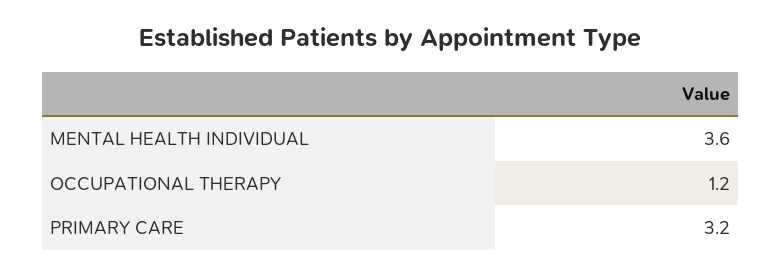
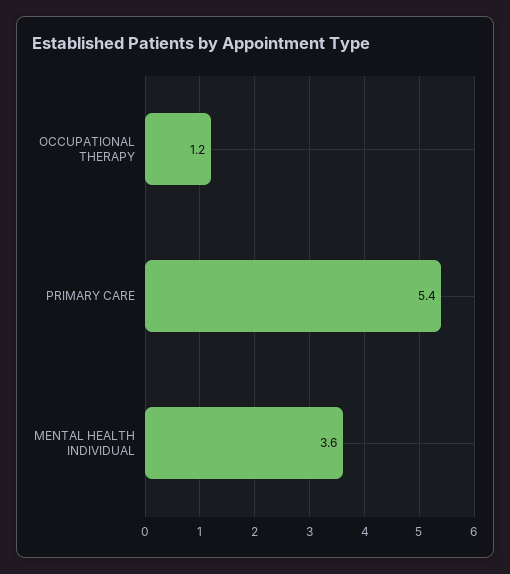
PRIMARY CARE: 3.2 -> 5.4

